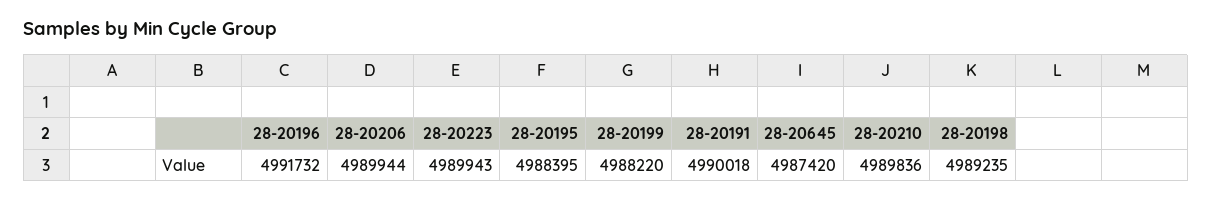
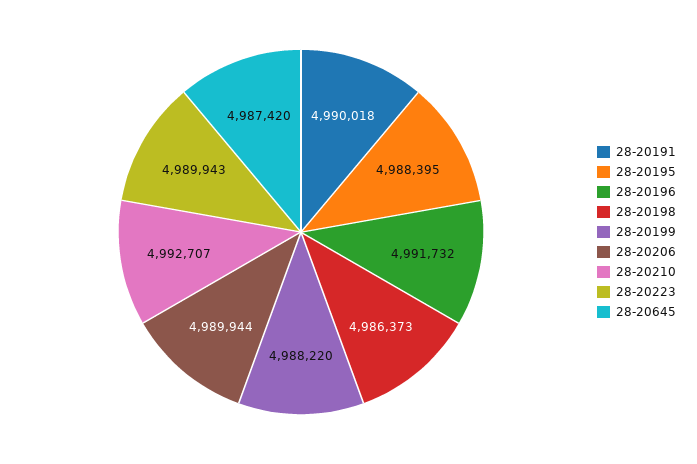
28-20210: 4989836 -> 4992707
28-20198: 4989235 -> 4986373

